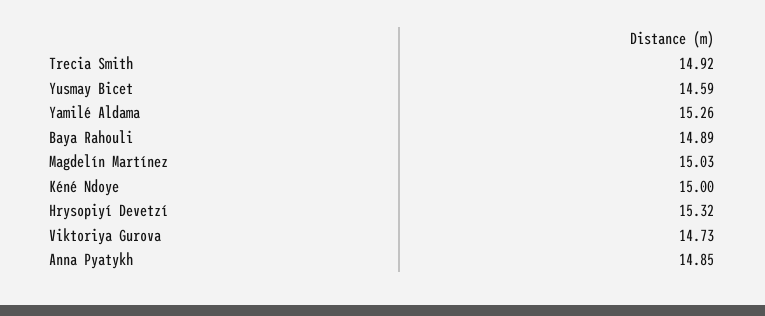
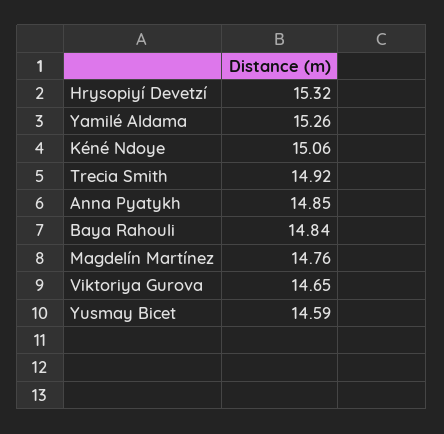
Baya Rahouli: 14.89 -> 14.84
Magdelín Martínez: 15.03 -> 14.76
Kéné Ndoye: 15 -> 15.06
Viktoriya Gurova: 14.73 -> 14.65

